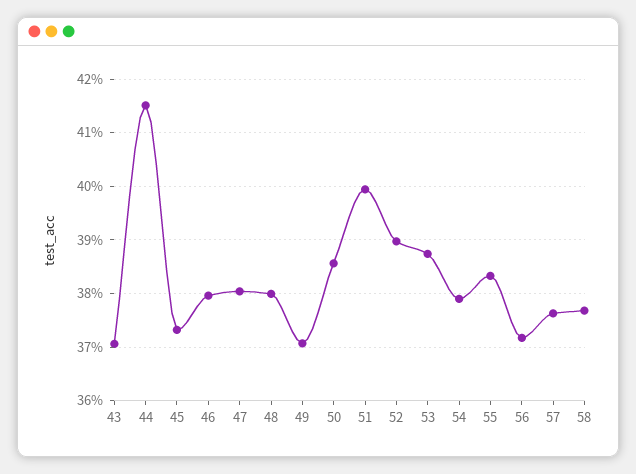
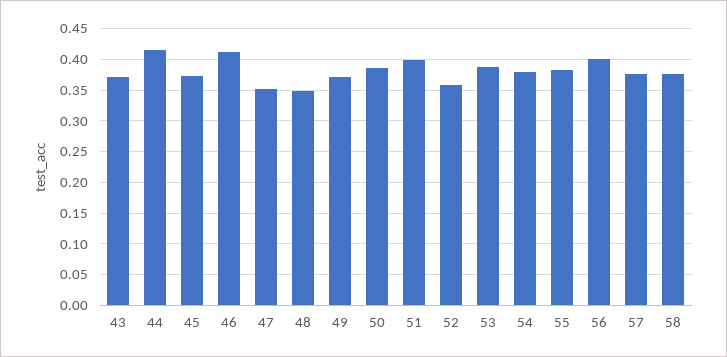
46: 0.38 -> 0.41
47: 0.38 -> 0.35
48: 0.38 -> 0.35
52: 0.39 -> 0.36
56: 0.372 -> 0.4

